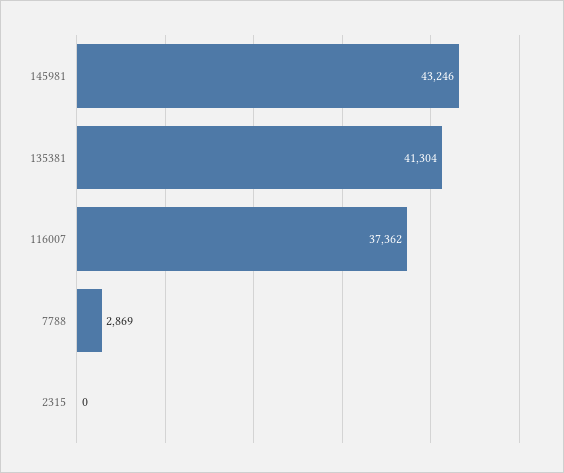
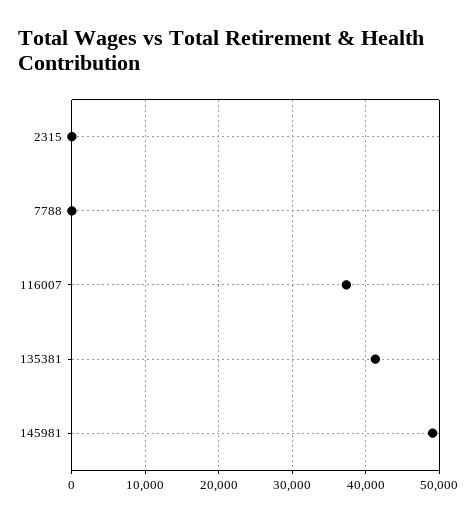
145981: 43246 -> 49000
7788: 2869 -> 0

